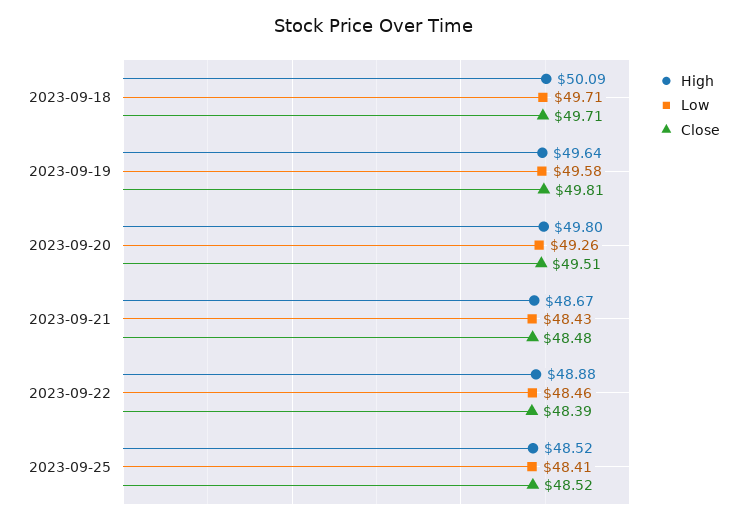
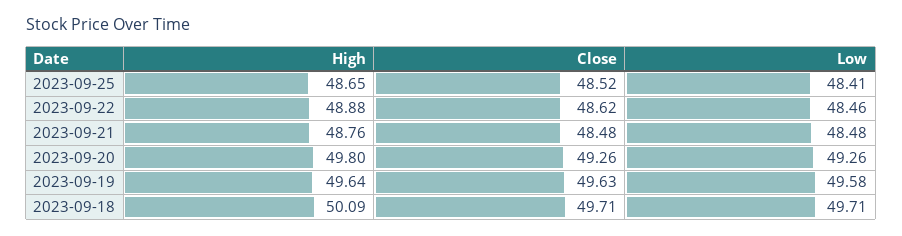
Close, 2023-09-19: 49.81 -> 49.63
Close, 2023-09-20: 49.51 -> 49.26
High, 2023-09-21: 48.67 -> 48.76
Low, 2023-09-21: 48.43 -> 48.48
Close, 2023-09-22: 48.39 -> 48.62
High, 2023-09-25: 48.52 -> 48.65

